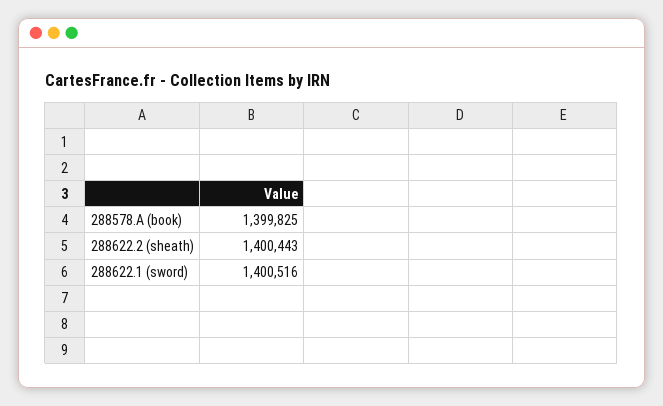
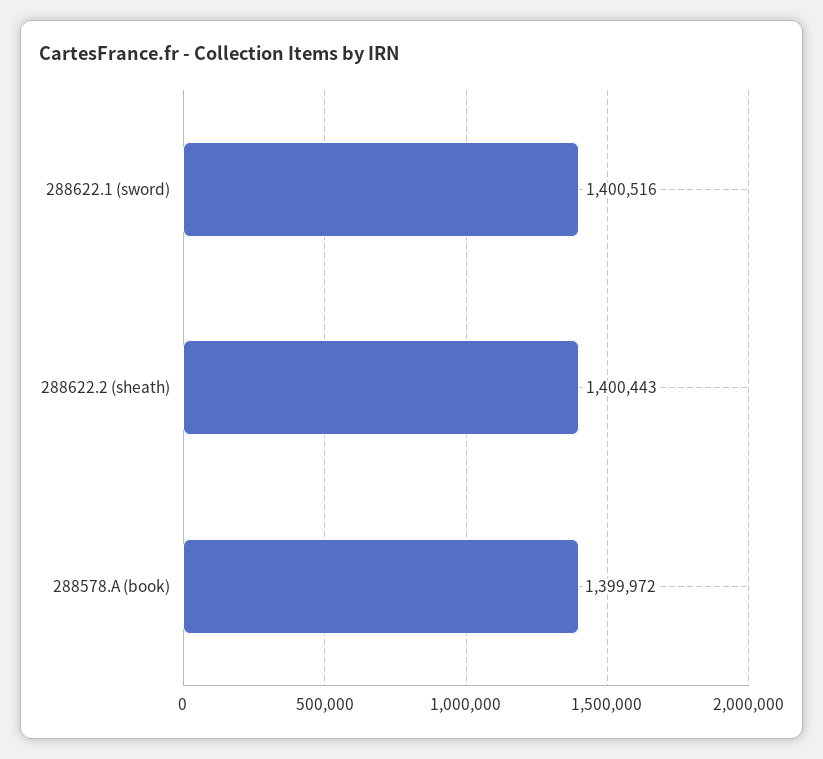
288578.A (book): 1399825 -> 1399972

